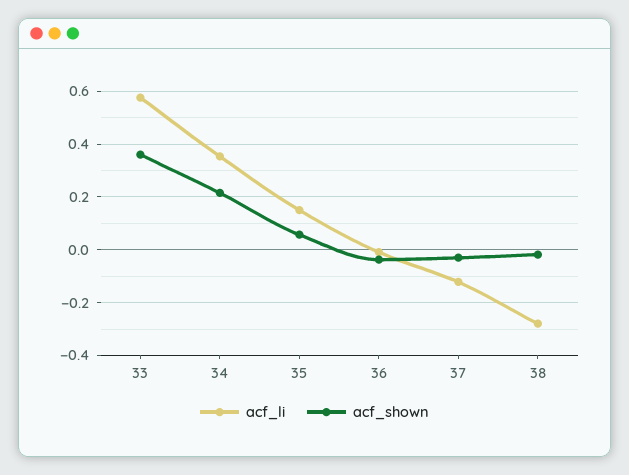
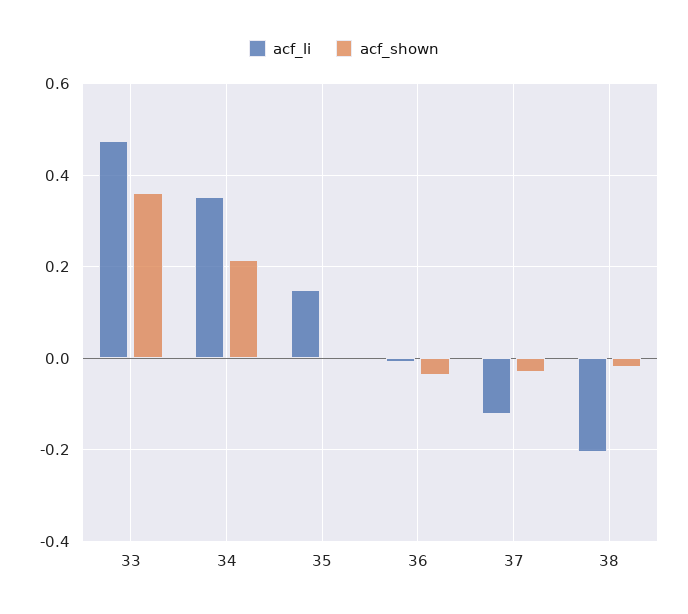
acf_li, 33: 0.575 -> 0.48
acf_shown, 35: 0.05 -> 0
acf_li, 38: -0.275 -> -0.2

